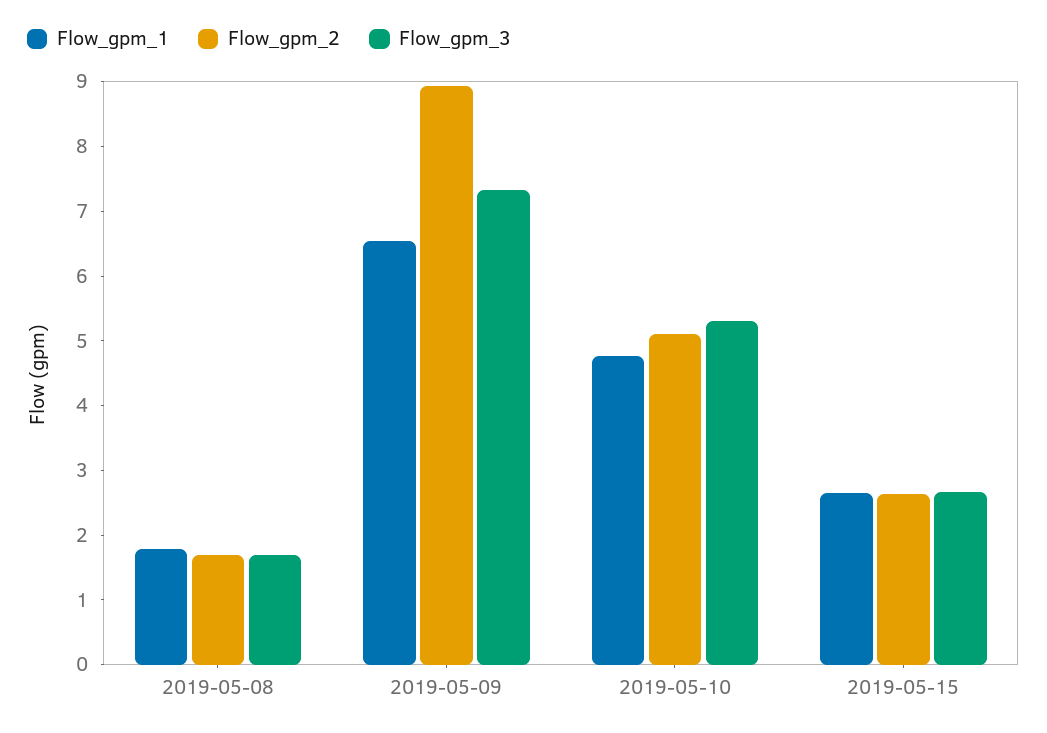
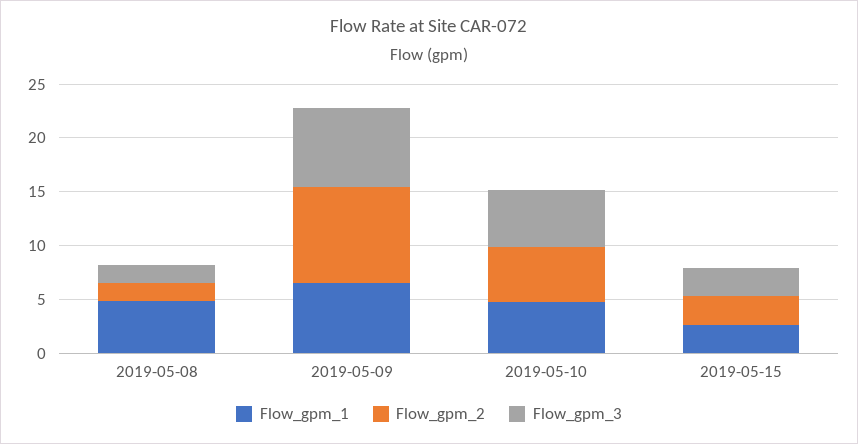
Flow_gpm_1, 2019-05-08: 1.8 -> 5

